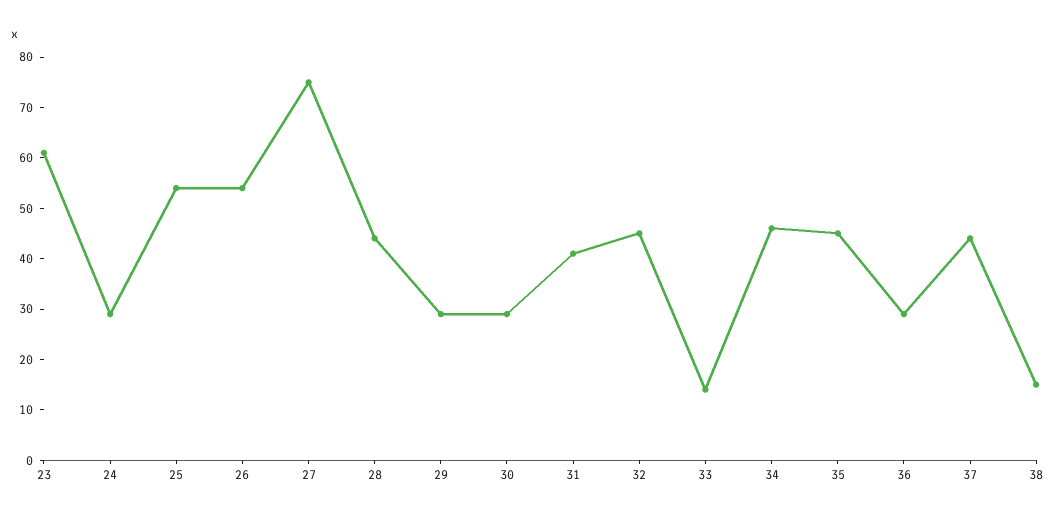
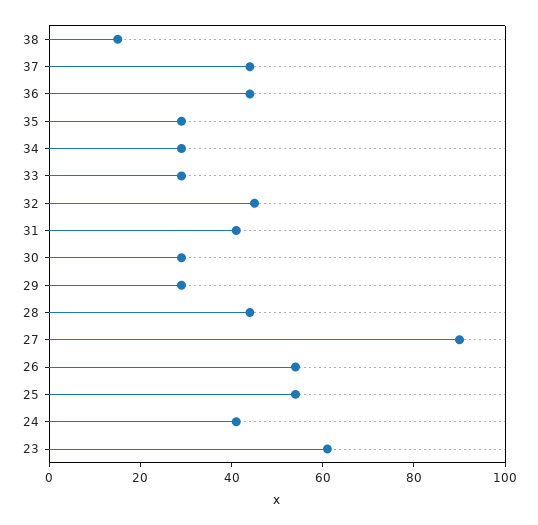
24: 30 -> 40
27: 75 -> 90
33: 15 -> 30
34: 45 -> 30
35: 45 -> 30
36: 30 -> 45

